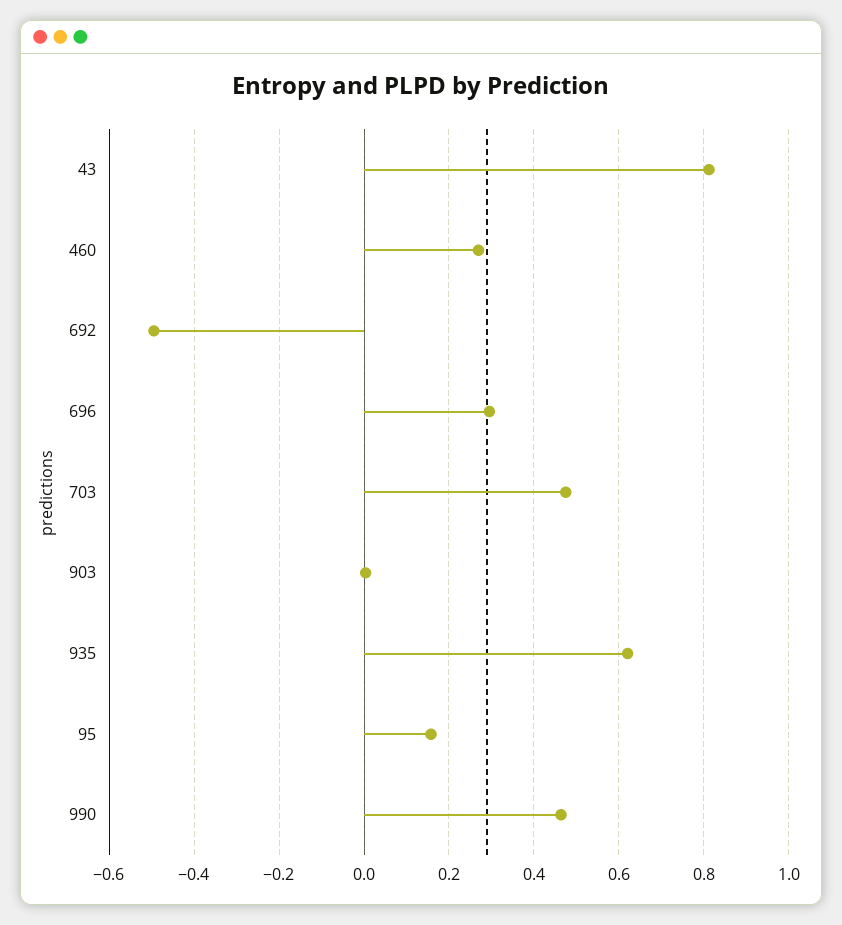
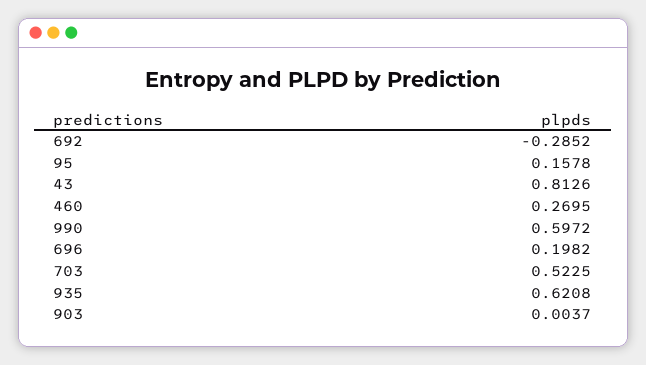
692: -0.5 -> -0.2852
696: 0.3 -> 0.1982
703: 0.48 -> 0.5225
990: 0.46 -> 0.5972

